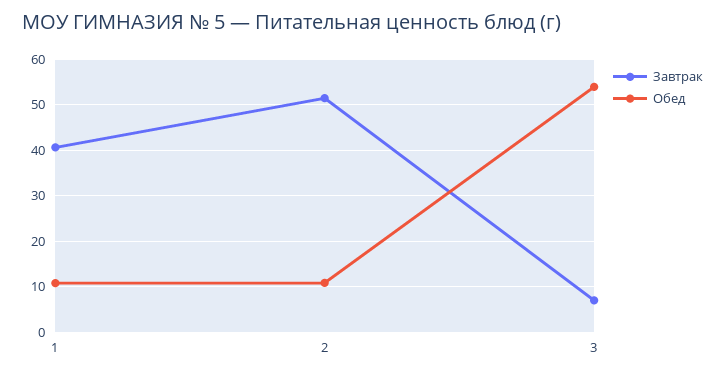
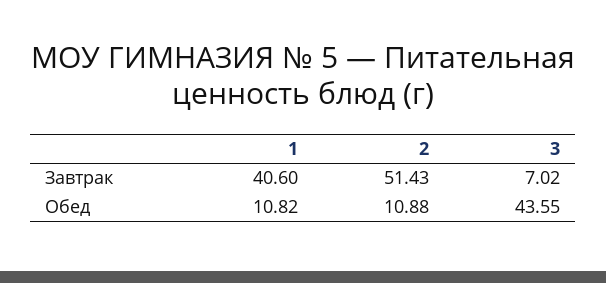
Обед, 3: 54 -> 43.55

